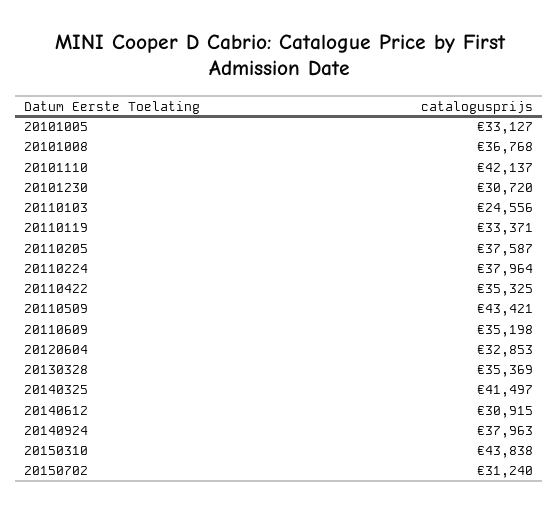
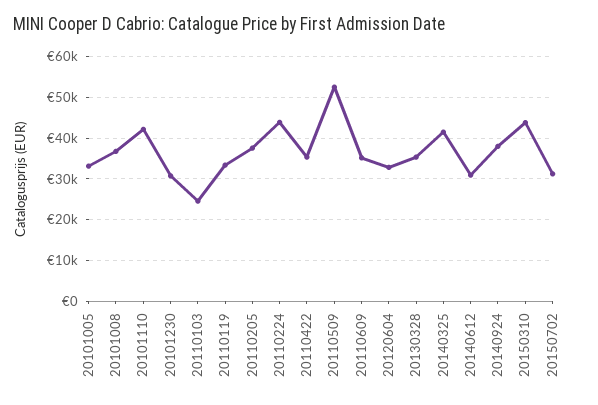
20110224: 37964 -> 44000
20110509: 43421 -> 52000

